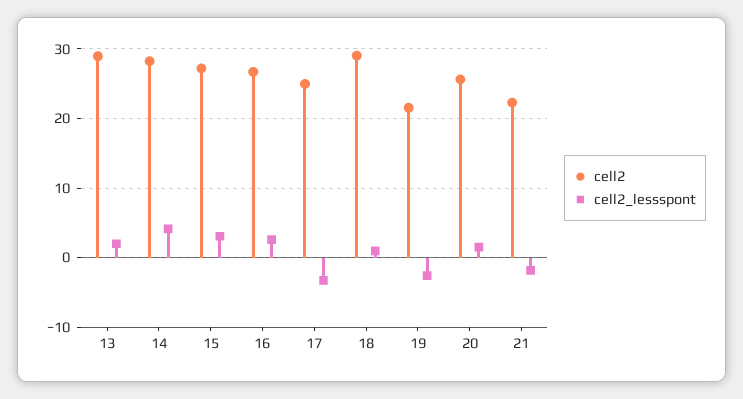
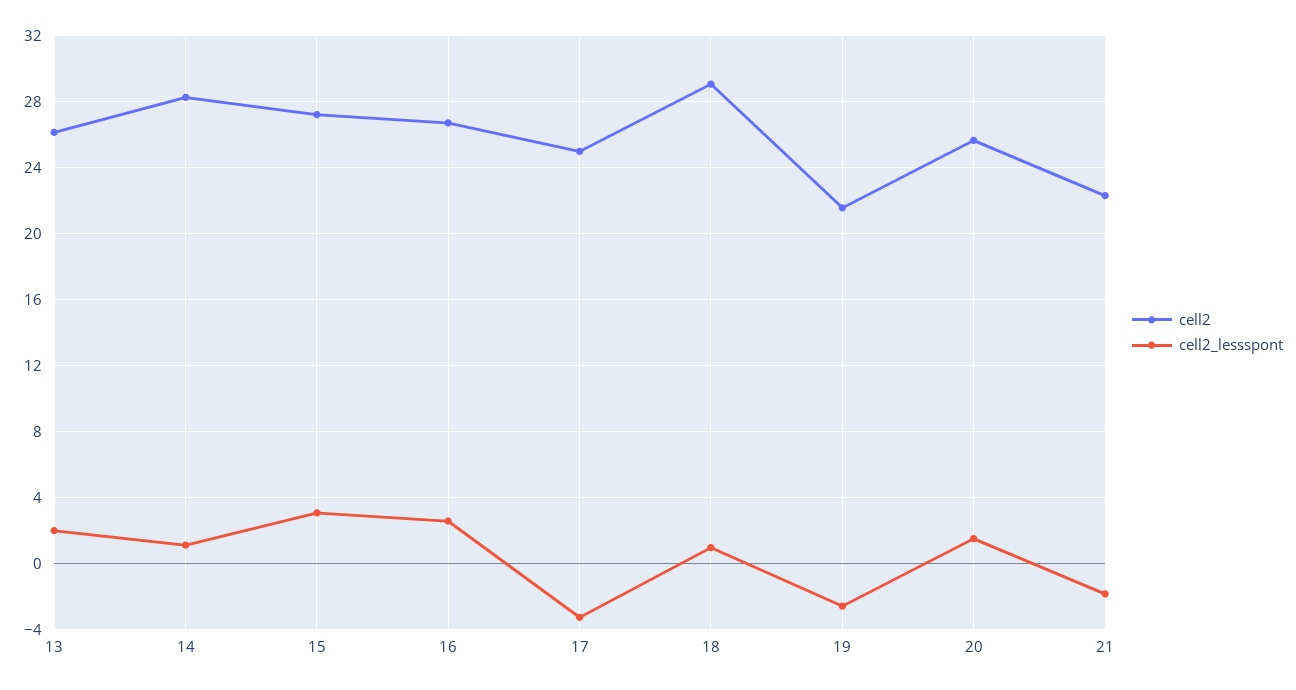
cell2, 13: 29 -> 26
cell2_lessspont, 14: 4 -> 1

